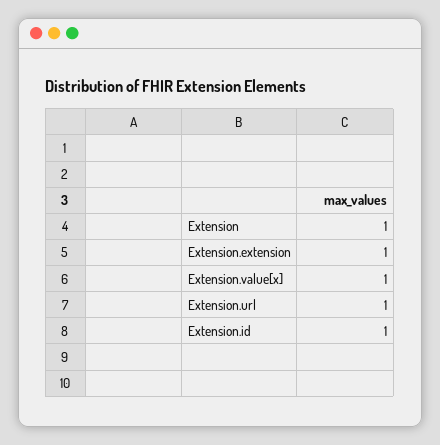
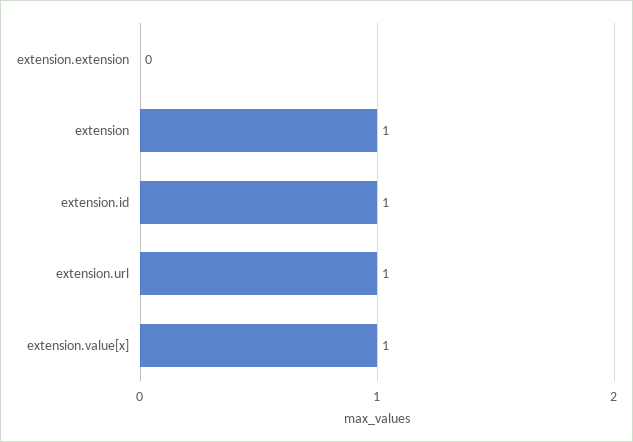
Extension.extension: 1 -> 0

